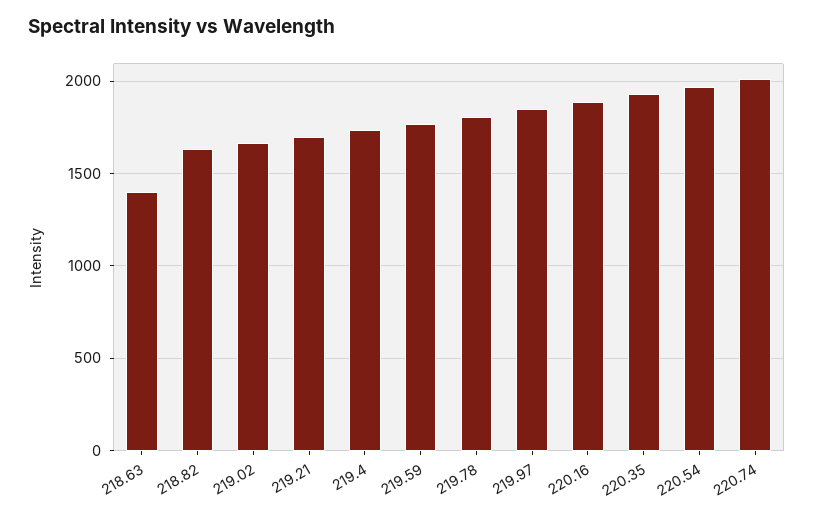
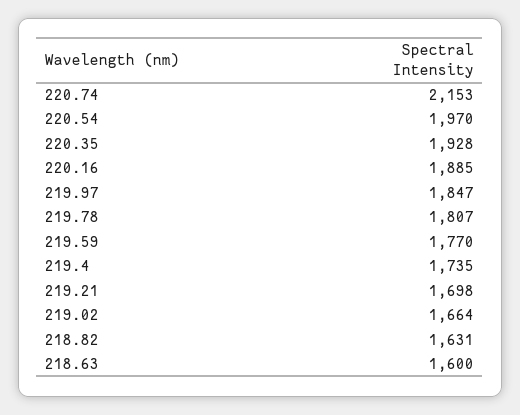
218.63: 1400 -> 1600
220.74: 2000 -> 2153

